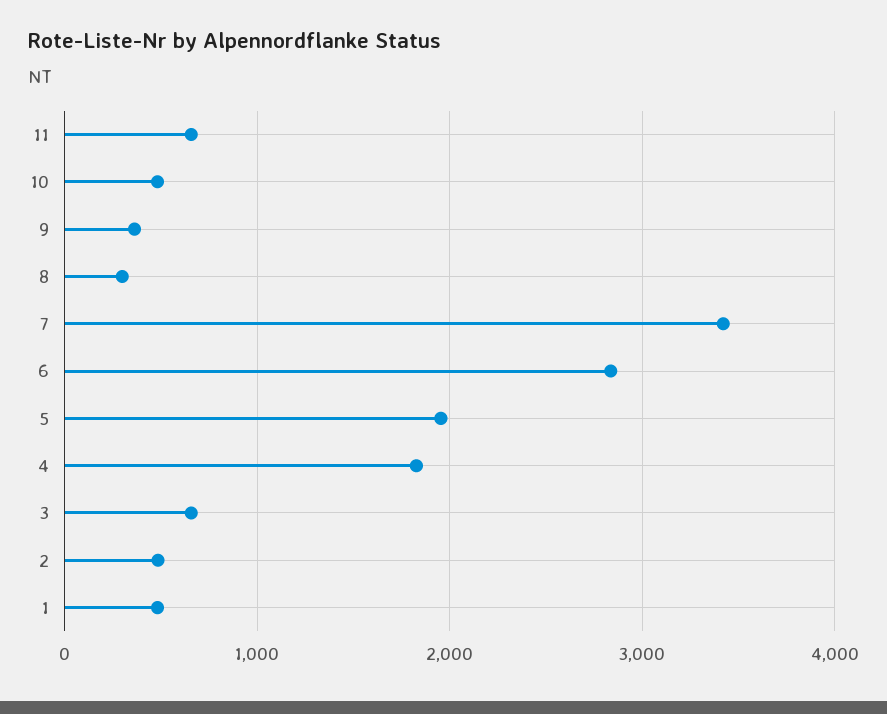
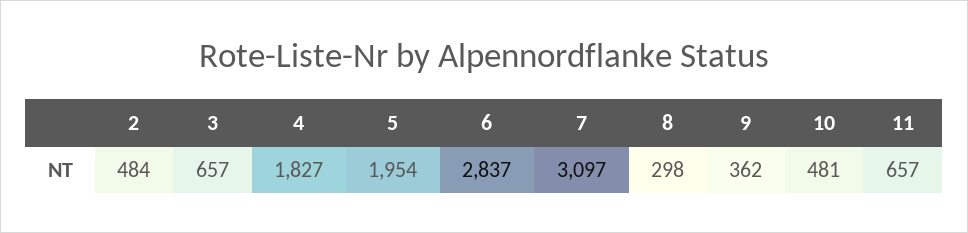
7: 3400 -> 3097
1: 500 -> none

